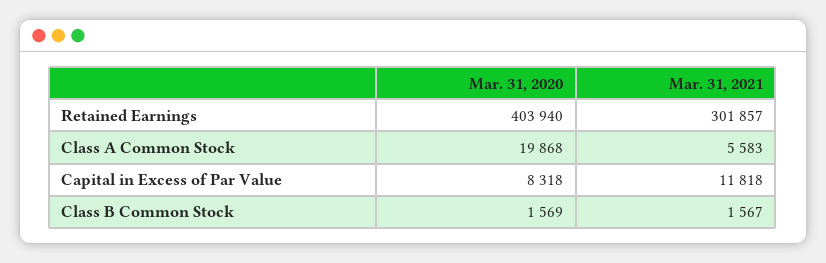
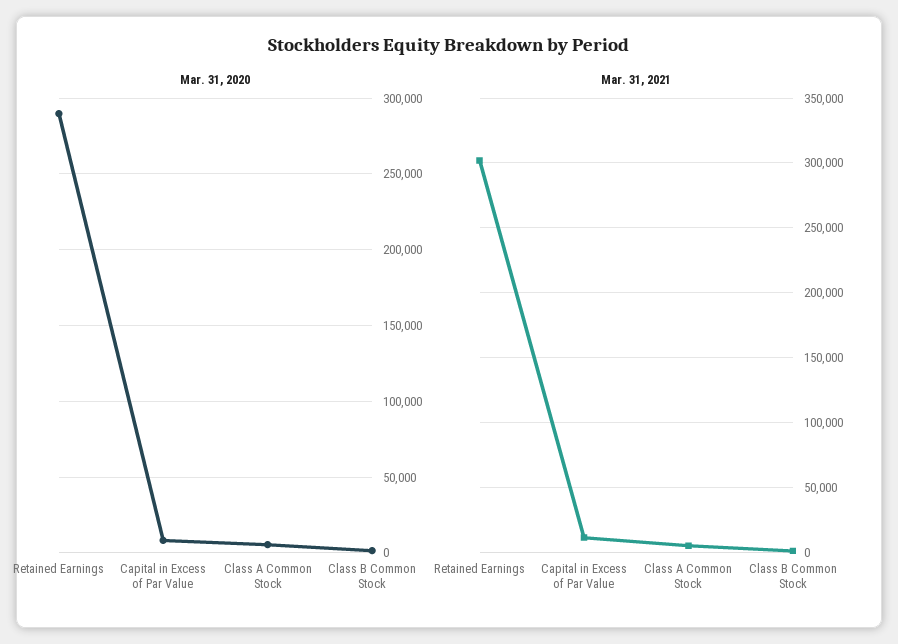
Mar. 31, 2020, Retained Earnings: 403940 -> 290000
Mar. 31, 2020, Class A Common Stock: 19868 -> 5000

